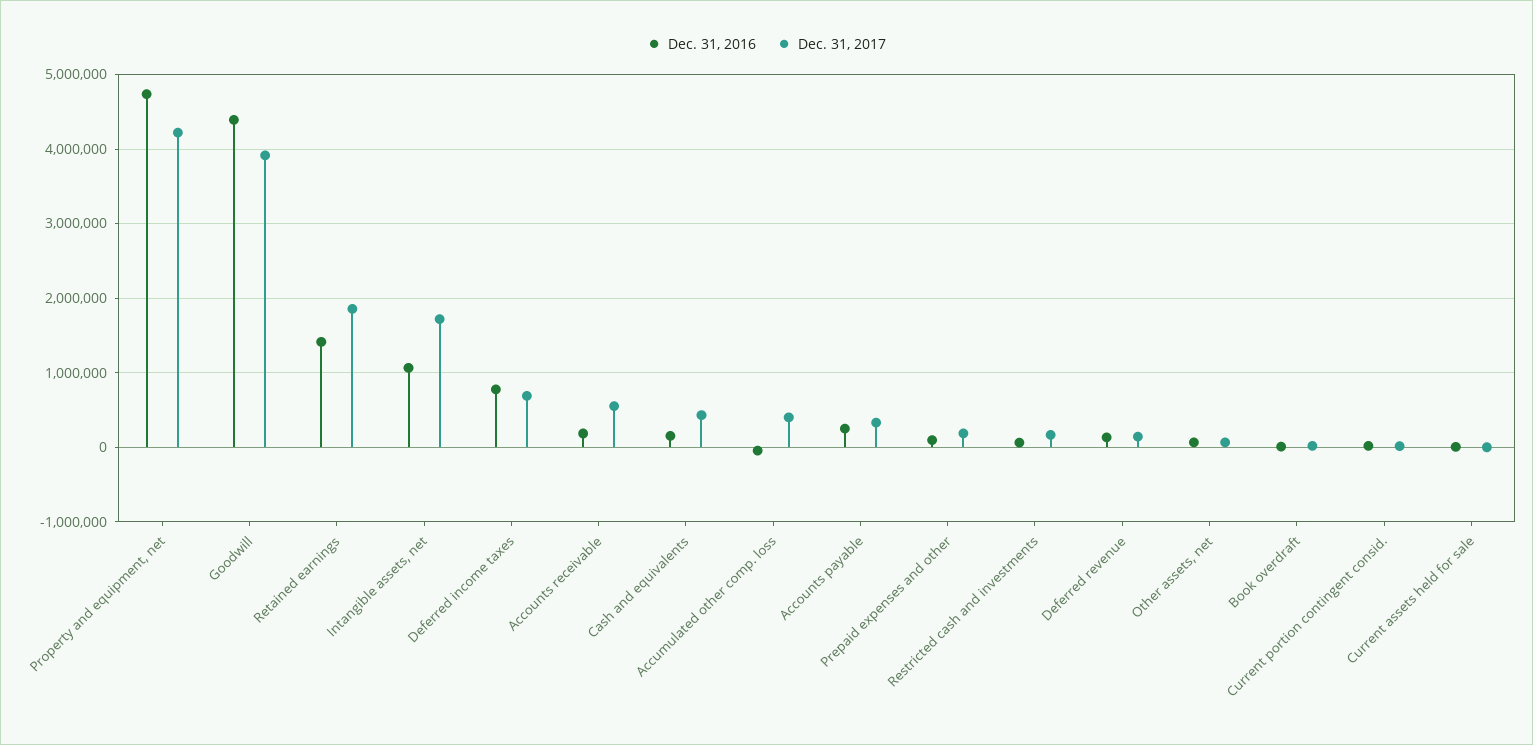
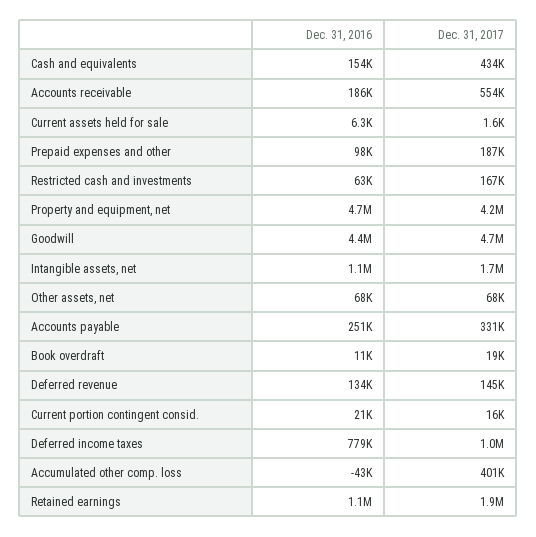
Dec. 31, 2017, Goodwill: 3900000 -> 4700000
Dec. 31, 2016, Retained earnings: 1400000 -> 1100000
Dec. 31, 2017, Deferred income taxes: 700000 -> 1000000

